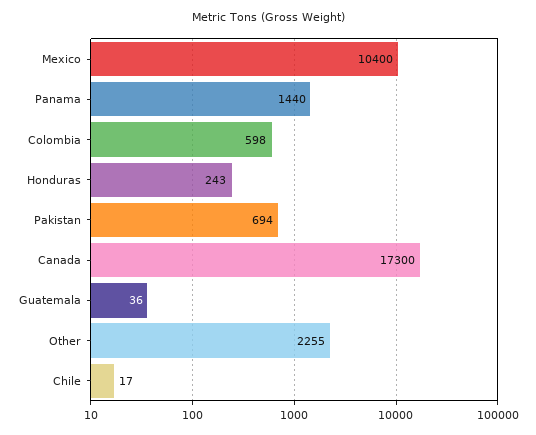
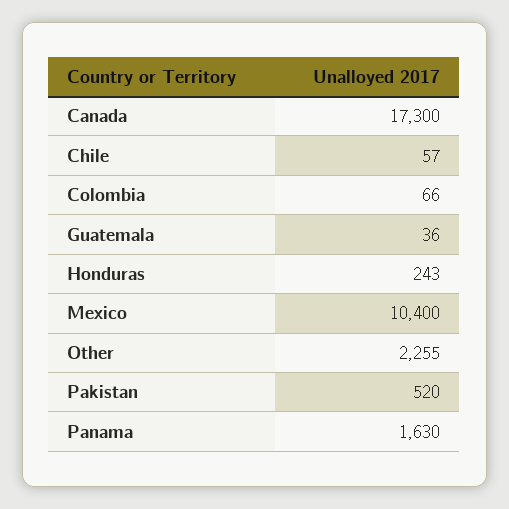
Panama: 1440 -> 1630
Colombia: 598 -> 66
Pakistan: 694 -> 520
Chile: 17 -> 57

